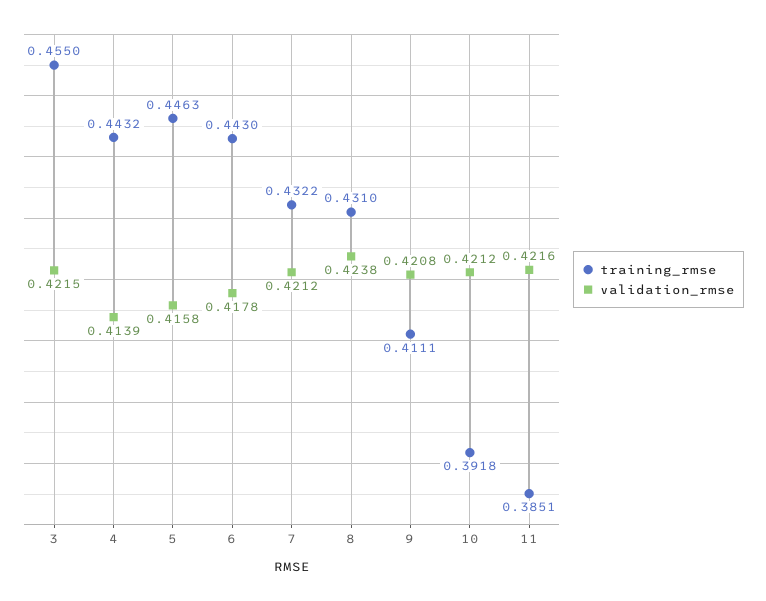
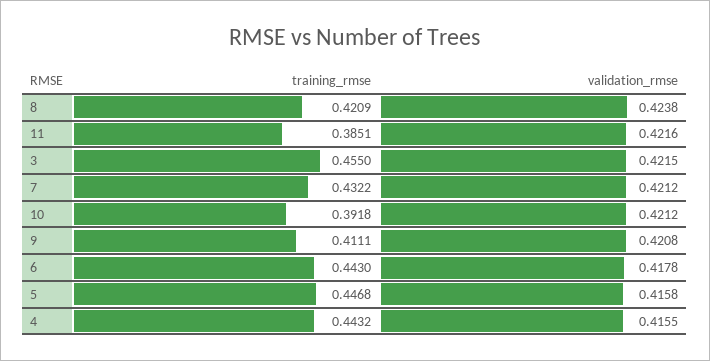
validation_rmse, 4: 0.4139 -> 0.4155
training_rmse, 5: 0.4463 -> 0.4468
training_rmse, 8: 0.431 -> 0.4209

